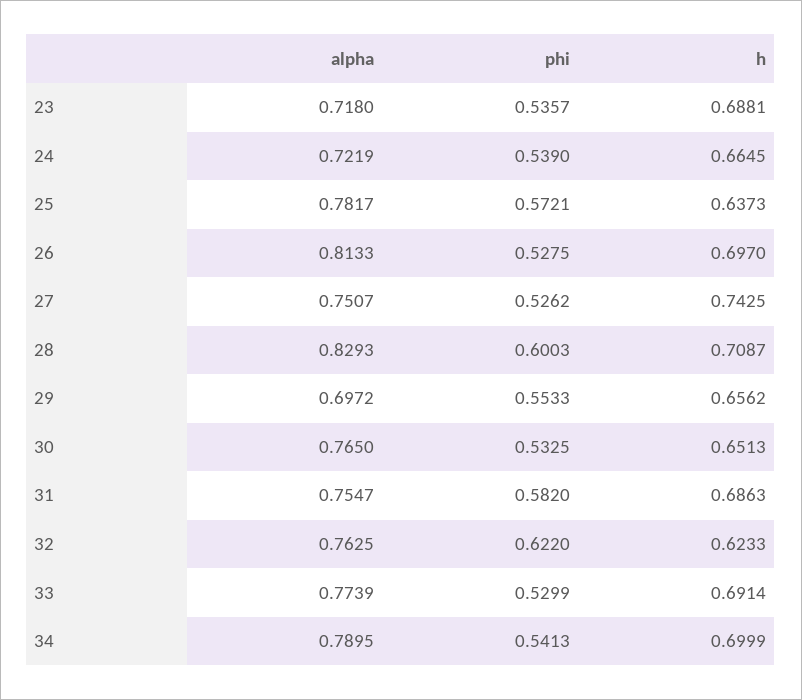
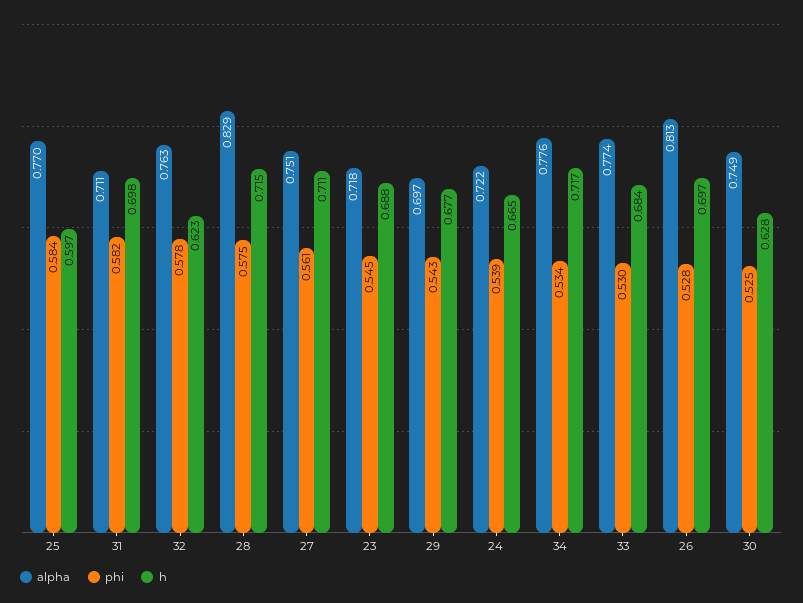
phi, 23: 0.5357 -> 0.545
alpha, 25: 0.7817 -> 0.77
phi, 25: 0.5721 -> 0.584
h, 25: 0.6373 -> 0.597
phi, 27: 0.5262 -> 0.561
h, 27: 0.7425 -> 0.711
phi, 28: 0.6003 -> 0.575
h, 28: 0.7087 -> 0.715
phi, 29: 0.5533 -> 0.543
h, 29: 0.6562 -> 0.677
alpha, 30: 0.765 -> 0.749
phi, 30: 0.5325 -> 0.525
h, 30: 0.6513 -> 0.628
alpha, 31: 0.7547 -> 0.711
h, 31: 0.6863 -> 0.698
phi, 32: 0.622 -> 0.578
h, 33: 0.6914 -> 0.684
alpha, 34: 0.7895 -> 0.776
phi, 34: 0.5413 -> 0.534
h, 34: 0.6999 -> 0.717

